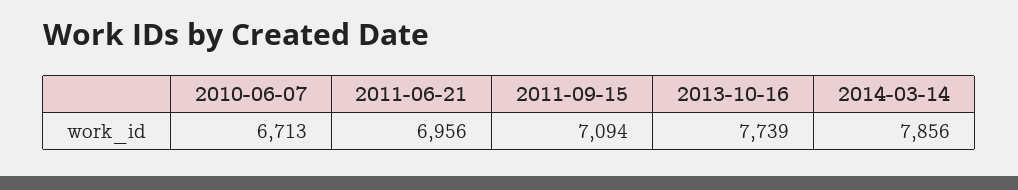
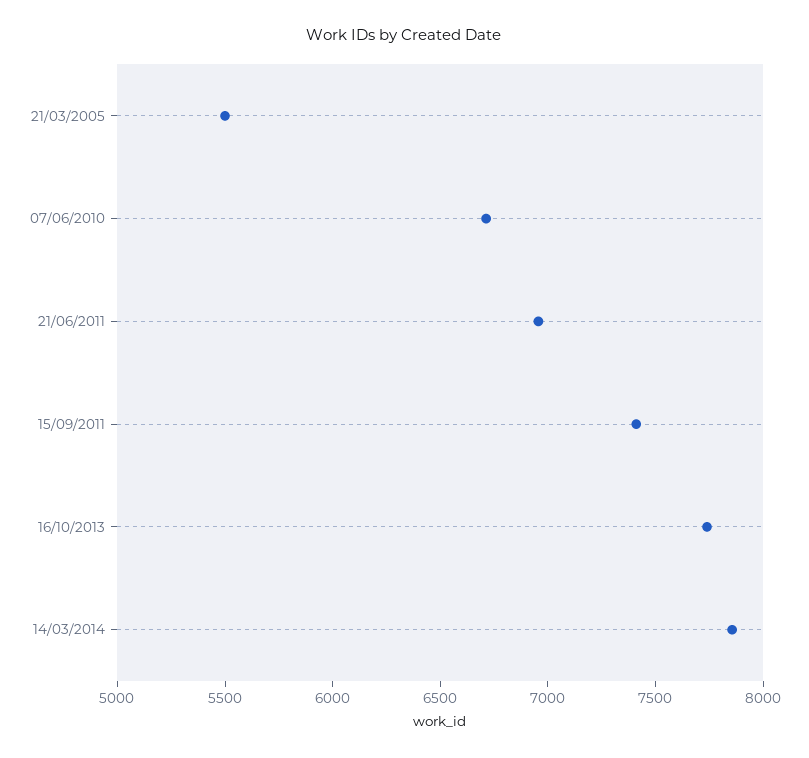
2011-09-15: 7094 -> 7400
21/03/2005: none -> 5500

